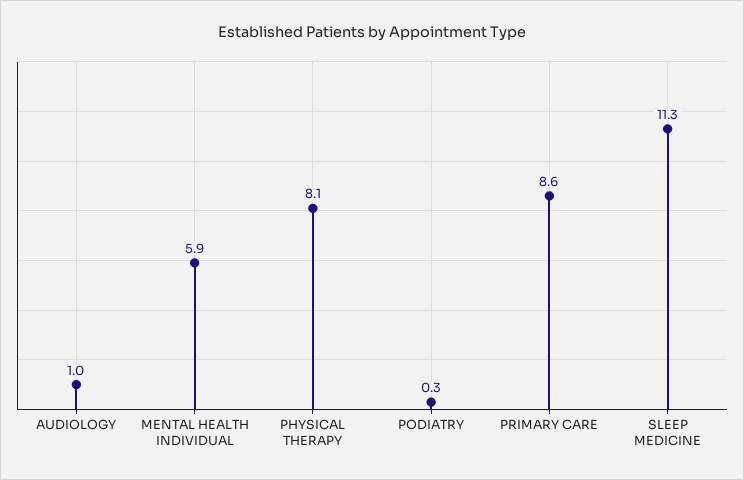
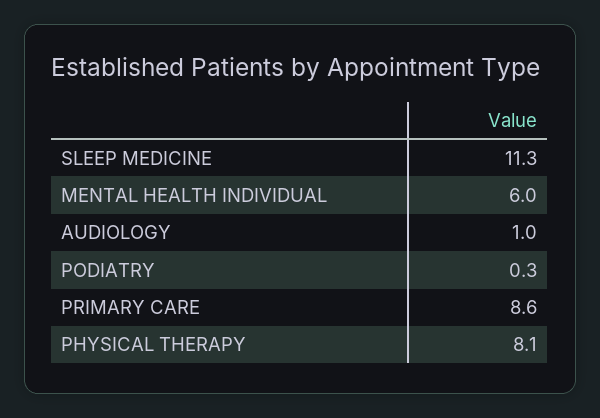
MENTAL HEALTH INDIVIDUAL: 5.9 -> 6

